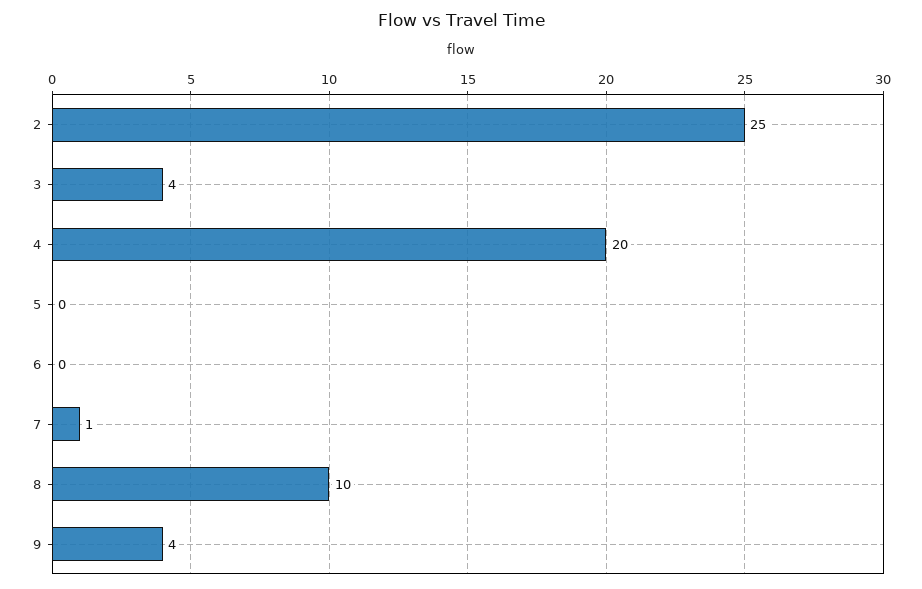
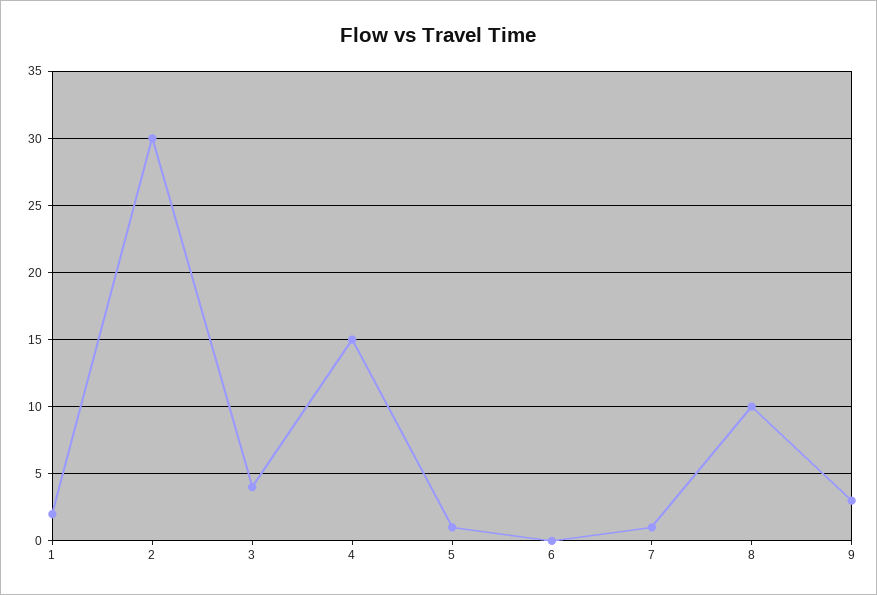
2: 25 -> 30
4: 20 -> 15
5: 0 -> 1
9: 4 -> 3
1: none -> 2

